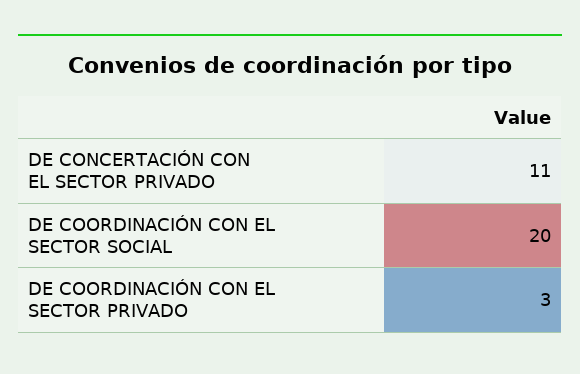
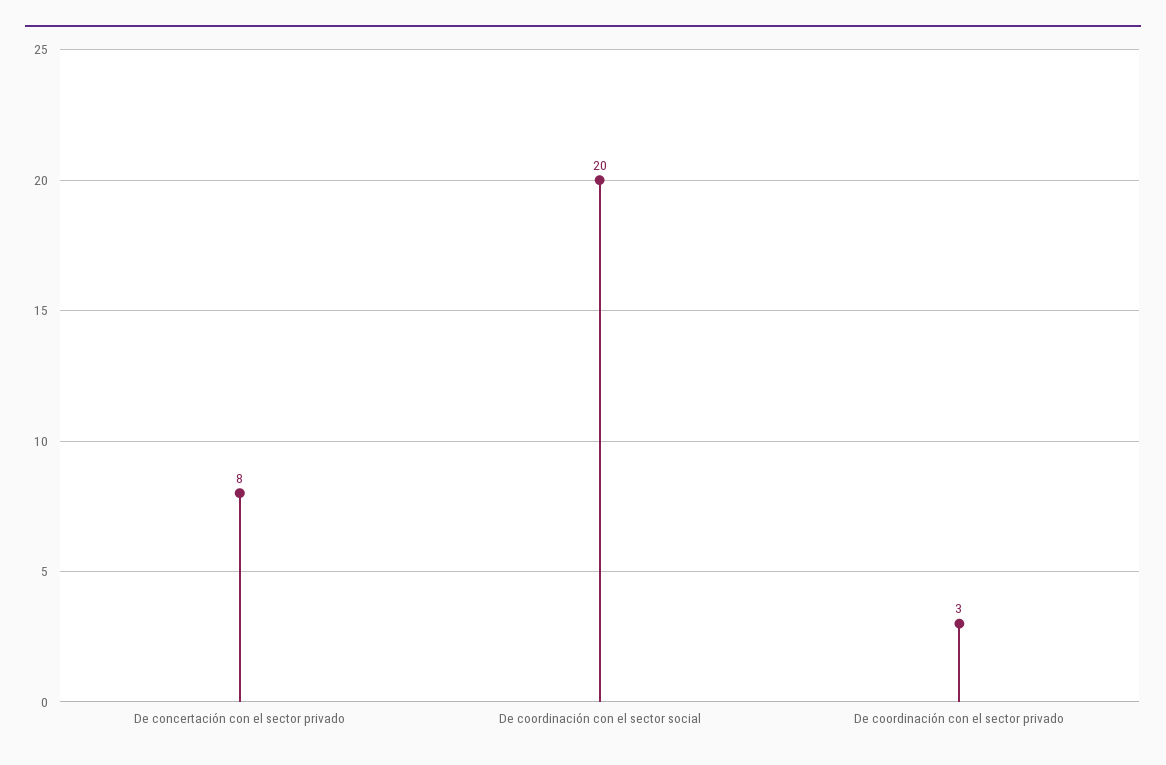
DE CONCERTACIÓN CON EL SECTOR PRIVADO: 11 -> 8

